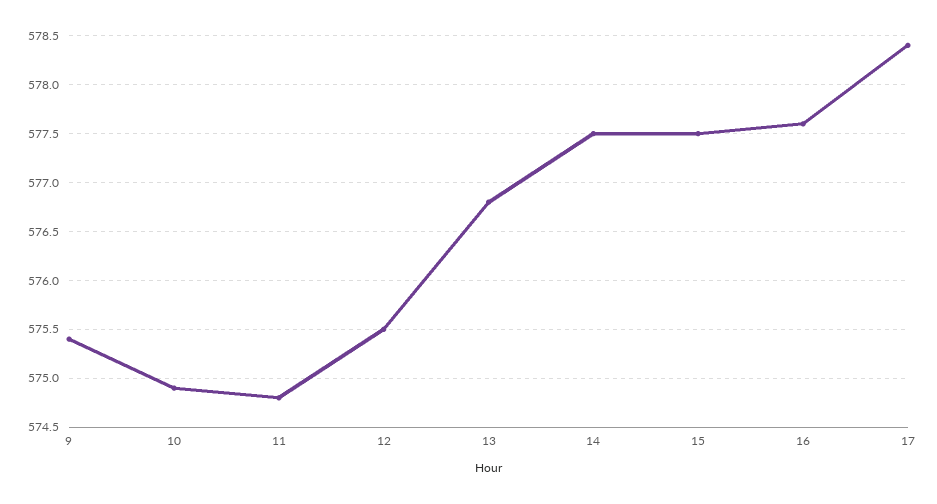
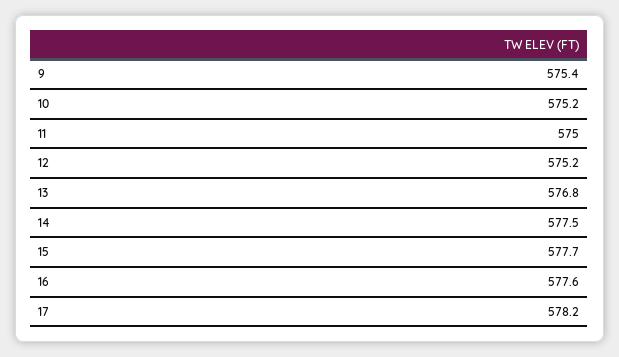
10: 574.9 -> 575.2
11: 574.8 -> 575
12: 575.5 -> 575.2
15: 577.5 -> 577.7
17: 578.4 -> 578.2

